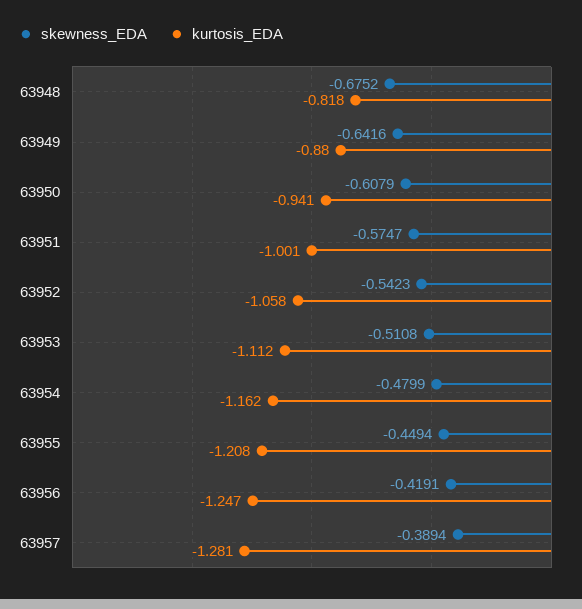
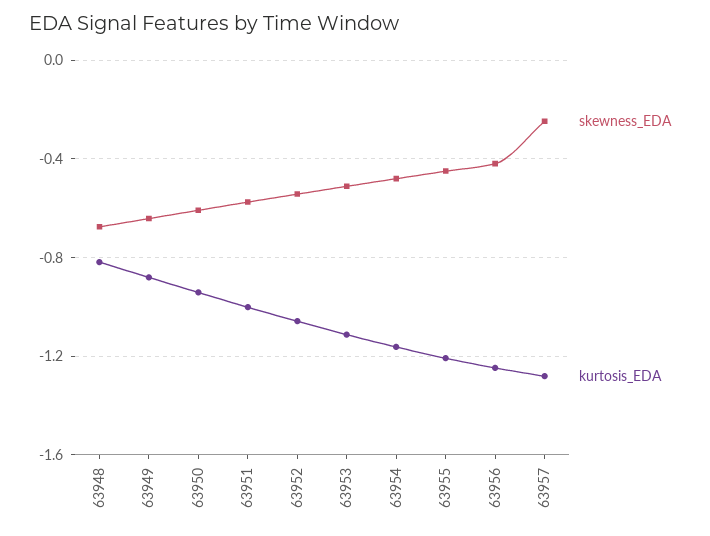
skewness_EDA, 63957: -0.3894 -> -0.25

